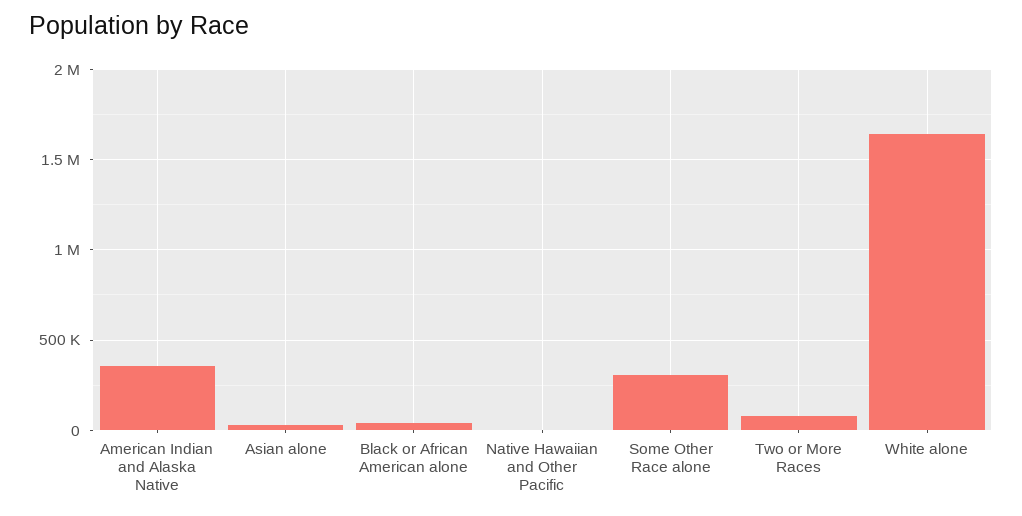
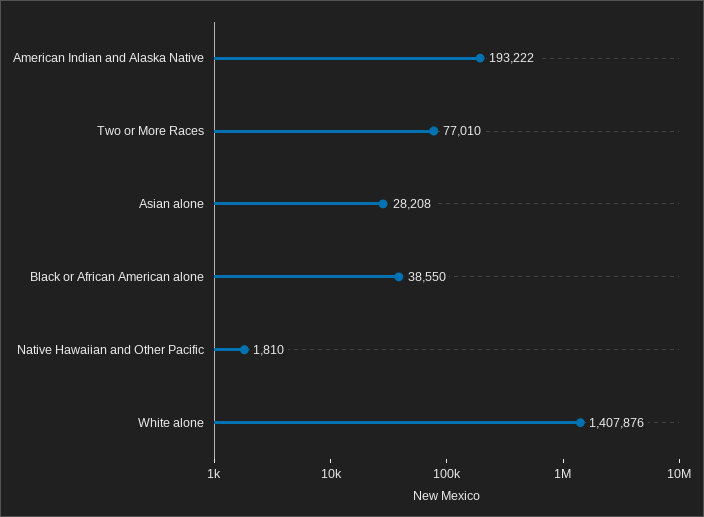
American Indian and Alaska Native: 350000 -> 193222
Some Other Race alone: 300000 -> none
White alone: 1650000 -> 1407876

